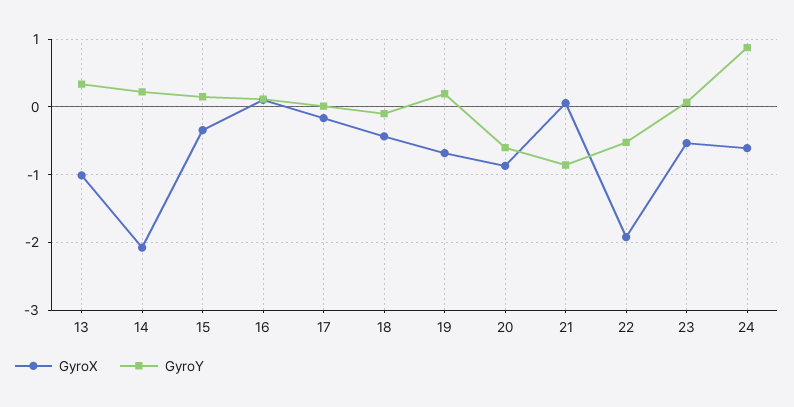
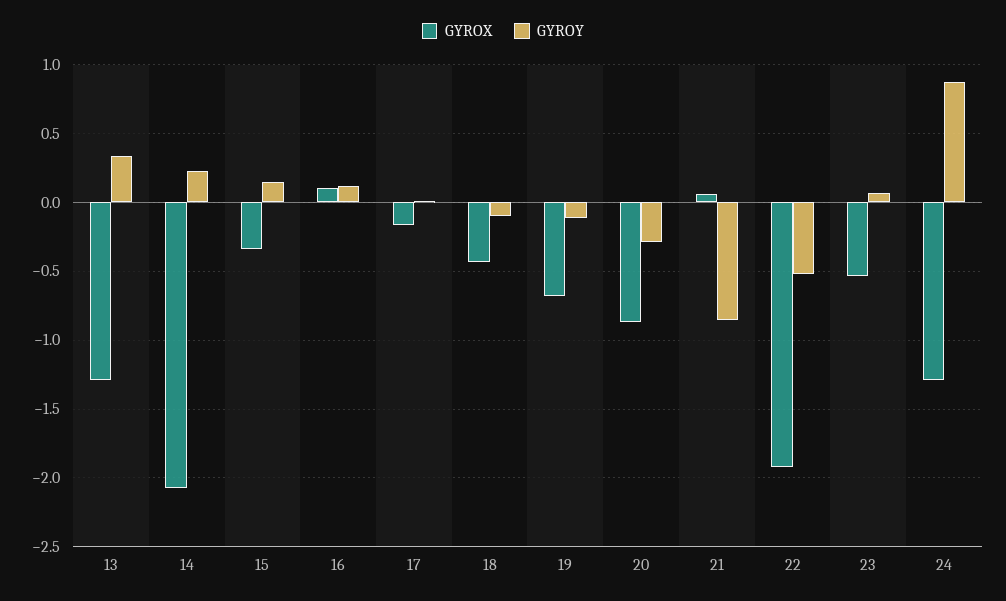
GyroX, 13: -1 -> -1.3
GyroY, 19: 0.2 -> -0.1
GyroY, 20: -0.6 -> -0.3
GyroX, 24: -0.6 -> -1.3

